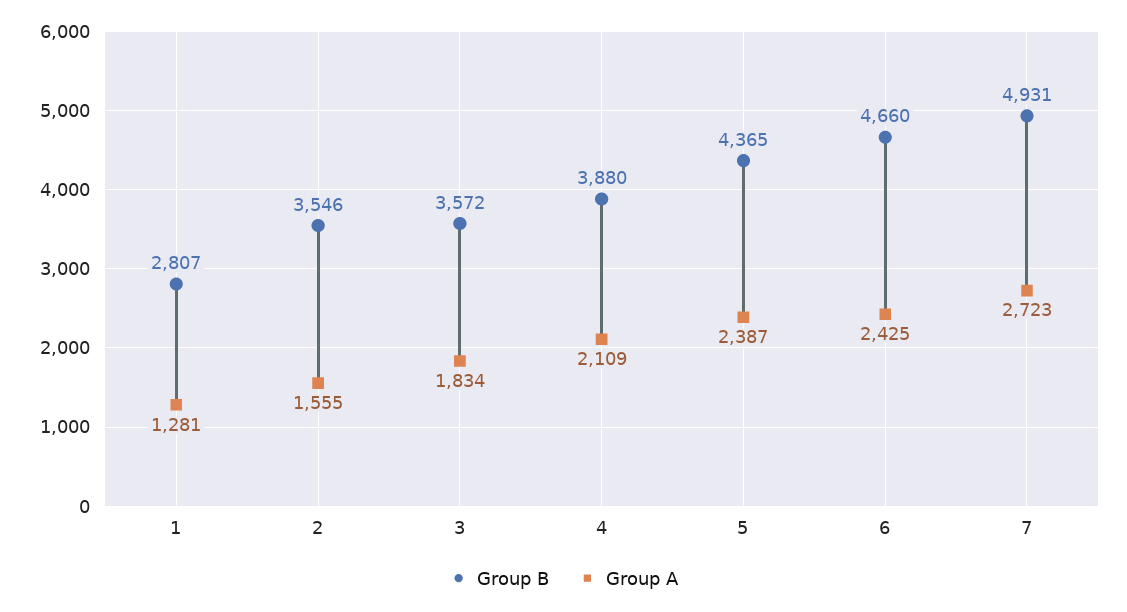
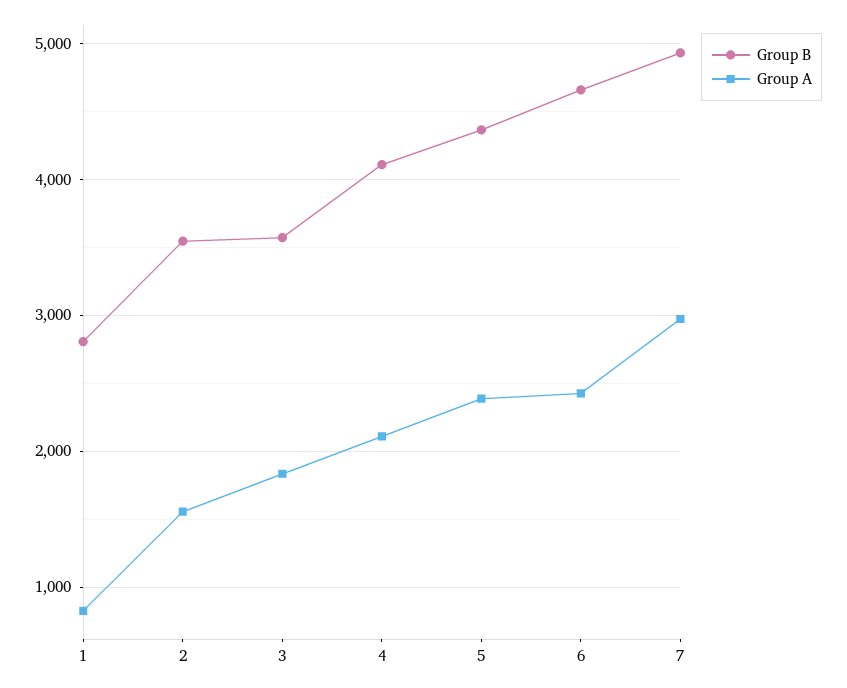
Group A, 1: 1281 -> 800
Group B, 4: 3880 -> 4100
Group A, 7: 2723 -> 3000

